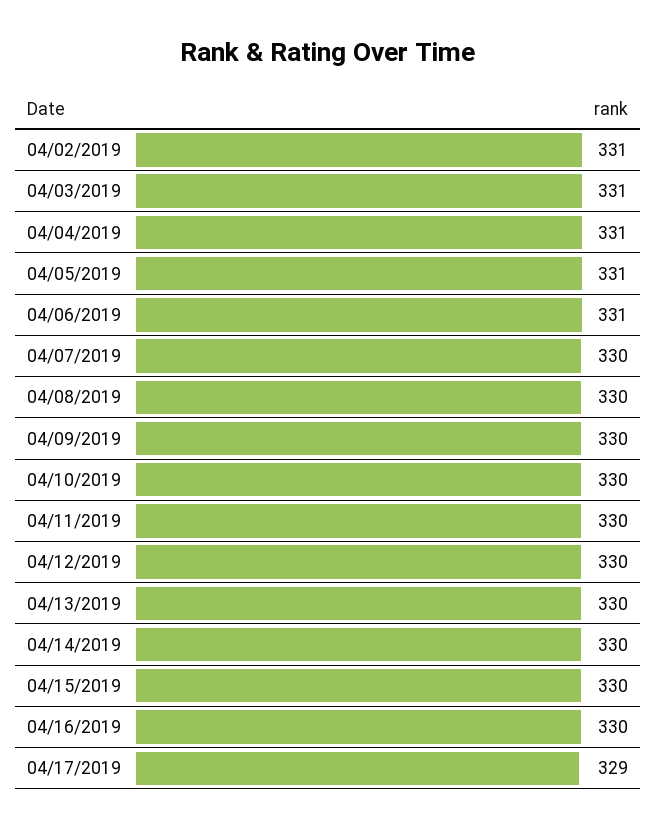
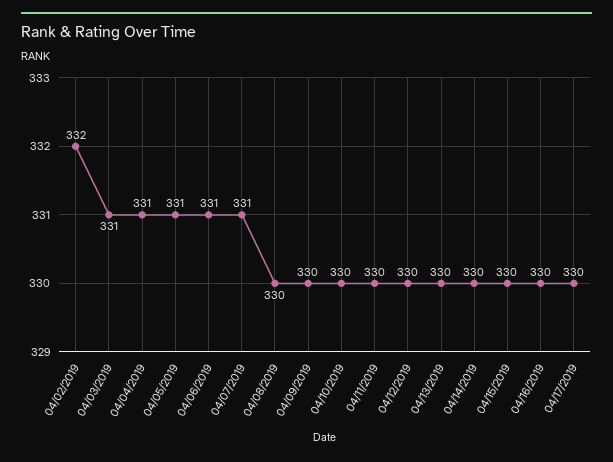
04/02/2019: 331 -> 332
04/07/2019: 330 -> 331
04/17/2019: 329 -> 330

